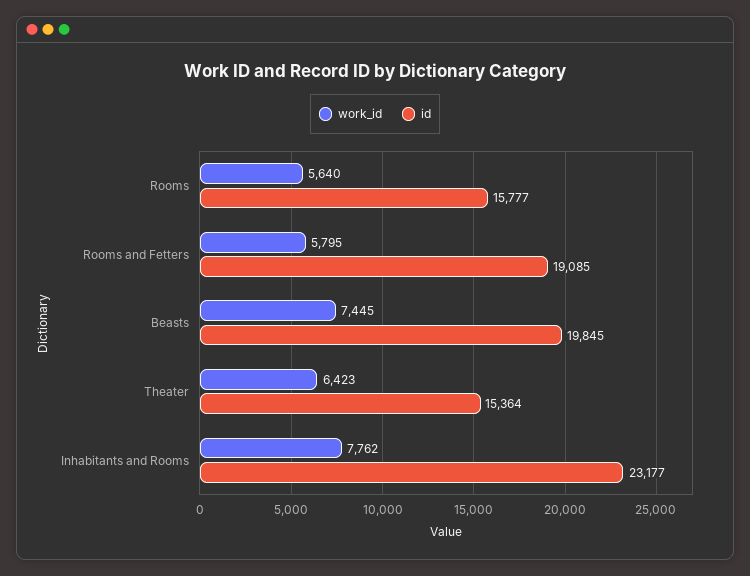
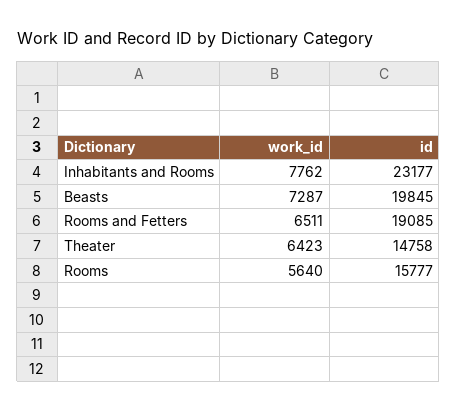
work_id, Rooms and Fetters: 5795 -> 6511
work_id, Beasts: 7445 -> 7287
id, Theater: 15364 -> 14758

